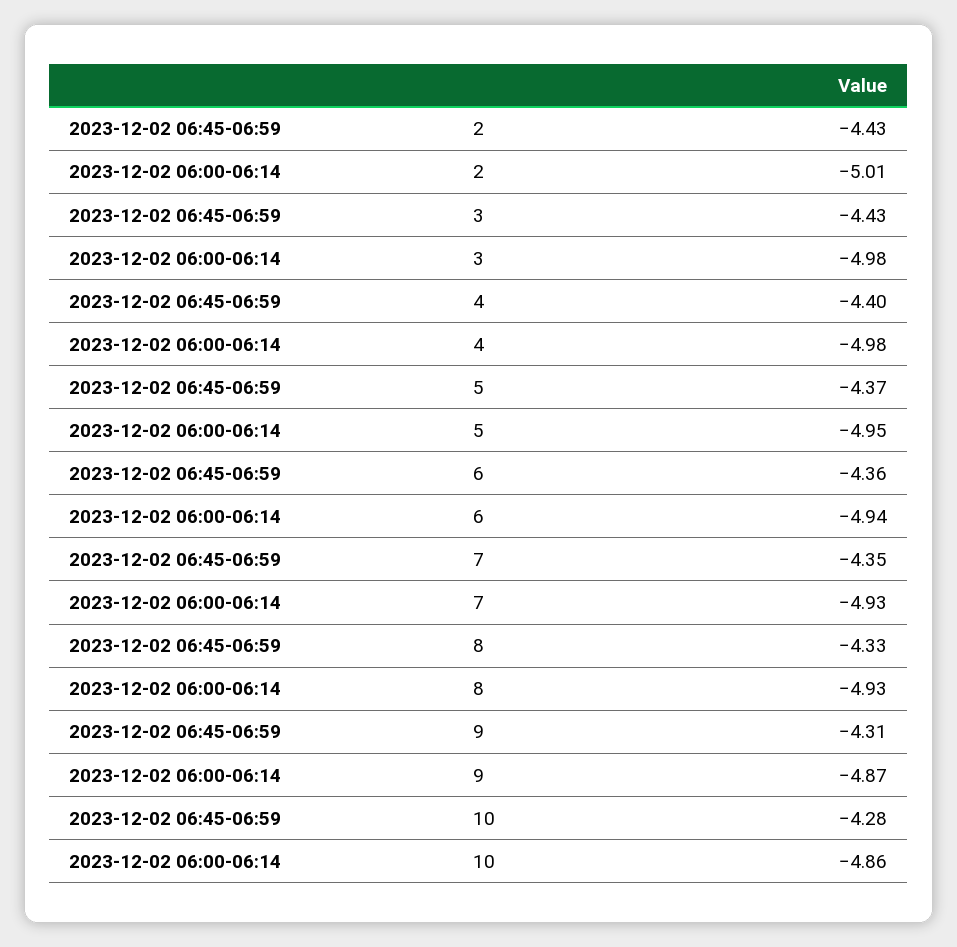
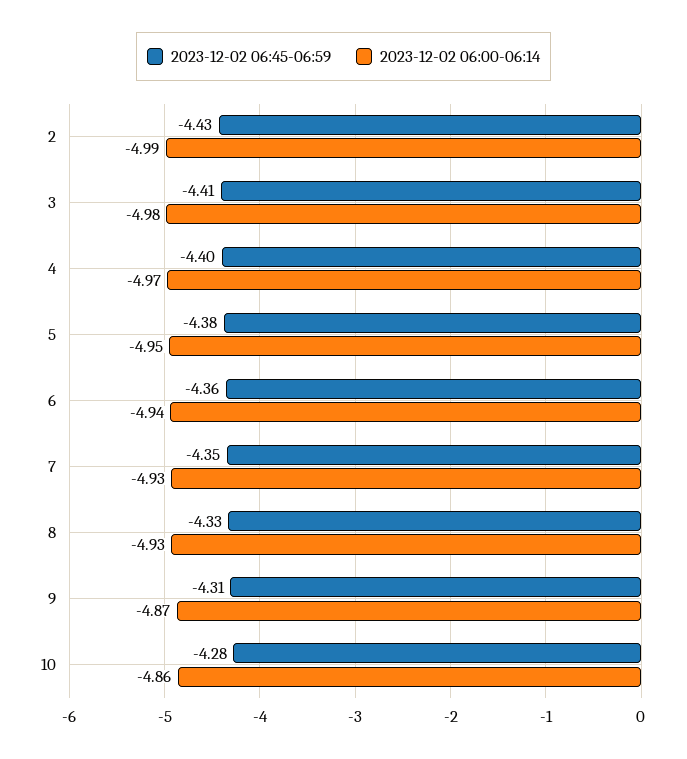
2023-12-02 06:00-06:14, 2: -5.01 -> -4.99
2023-12-02 06:45-06:59, 3: -4.43 -> -4.41
2023-12-02 06:00-06:14, 4: -4.98 -> -4.97
2023-12-02 06:45-06:59, 5: -4.37 -> -4.38

